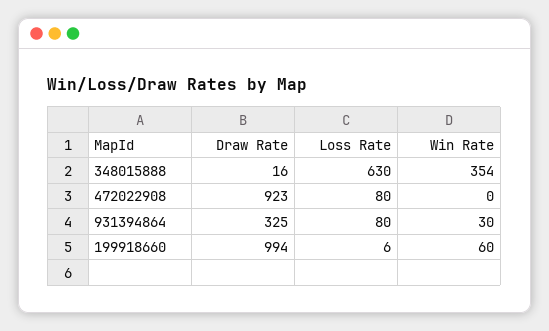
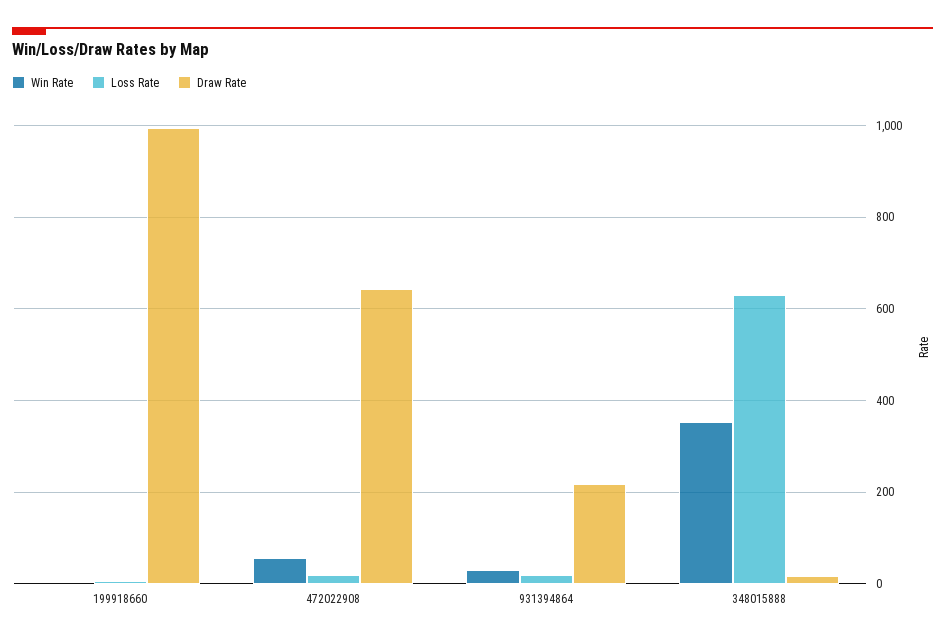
Draw Rate, 472022908: 923 -> 640
Loss Rate, 472022908: 80 -> 20
Win Rate, 472022908: 0 -> 60
Draw Rate, 931394864: 325 -> 220
Loss Rate, 931394864: 80 -> 20
Win Rate, 199918660: 60 -> 0

